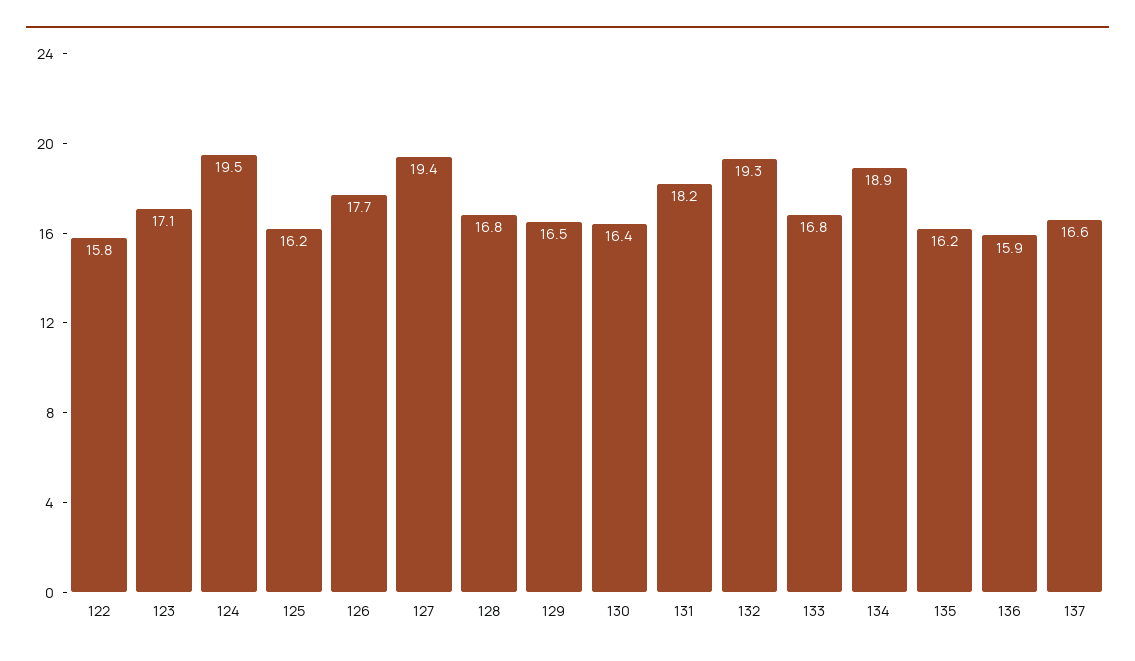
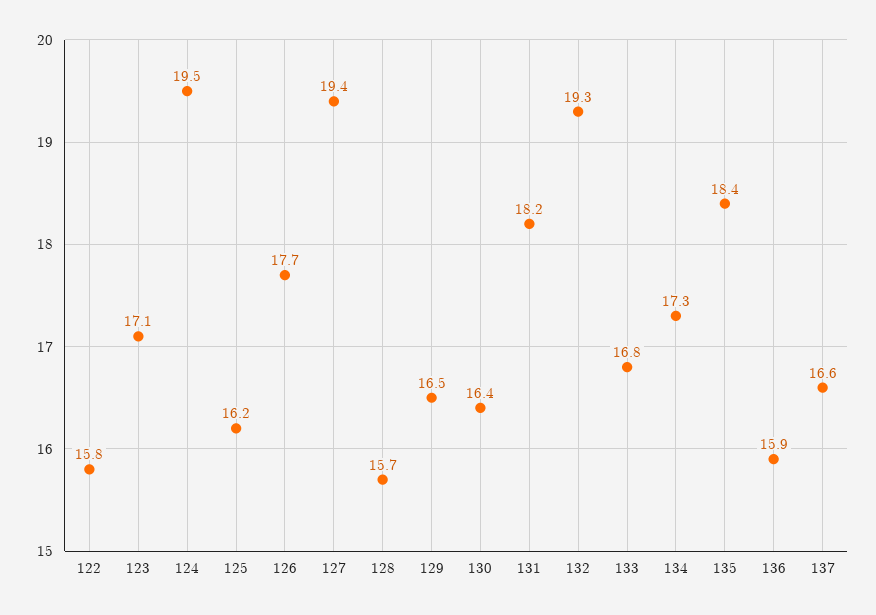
128: 16.8 -> 15.7
134: 18.9 -> 17.3
135: 16.2 -> 18.4

